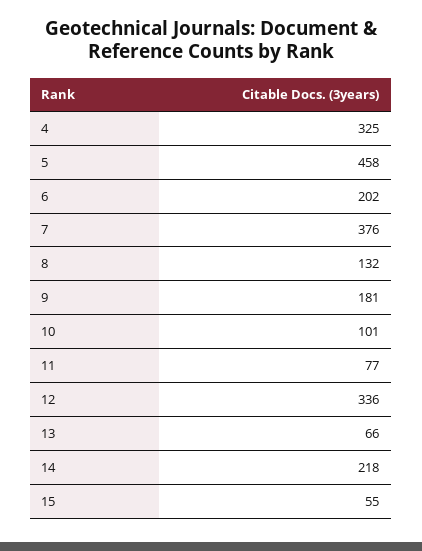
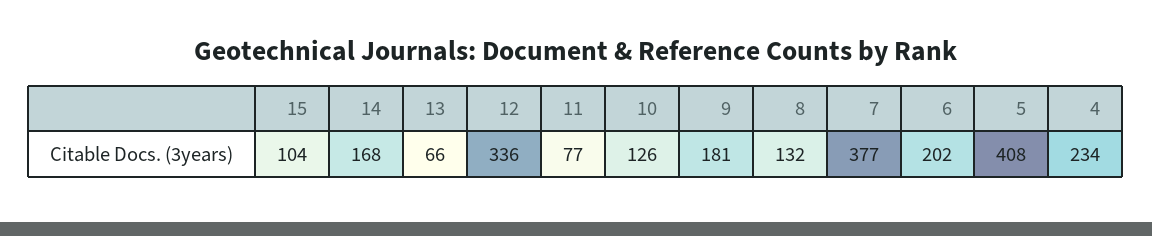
4: 325 -> 234
5: 458 -> 408
7: 376 -> 377
10: 101 -> 126
14: 218 -> 168
15: 55 -> 104

